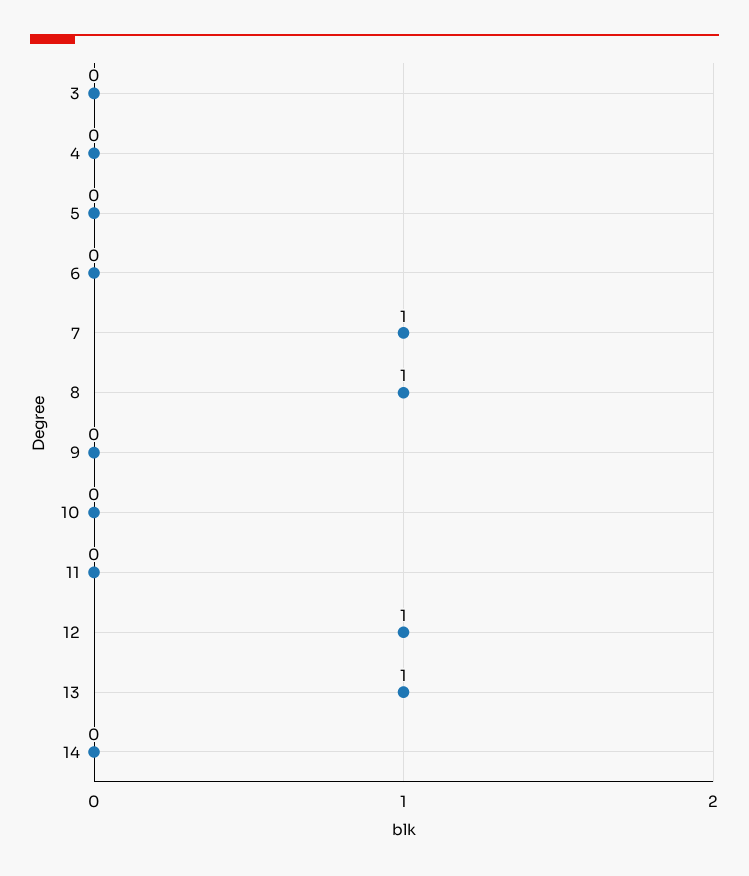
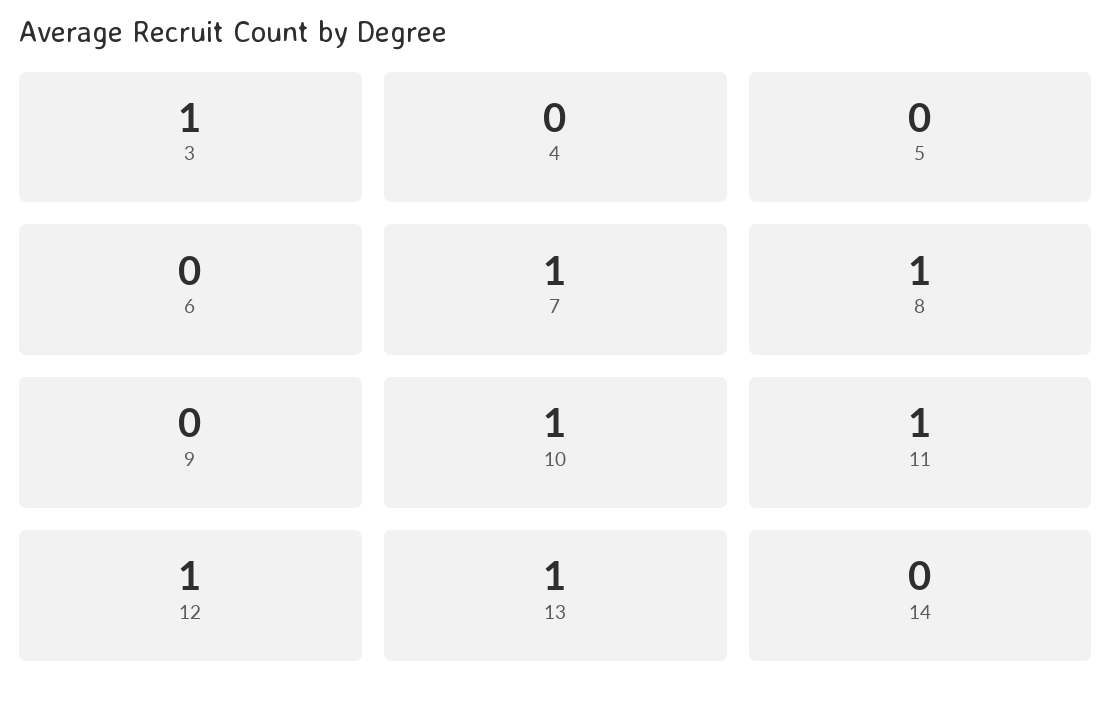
3: 0 -> 1
10: 0 -> 1
11: 0 -> 1

